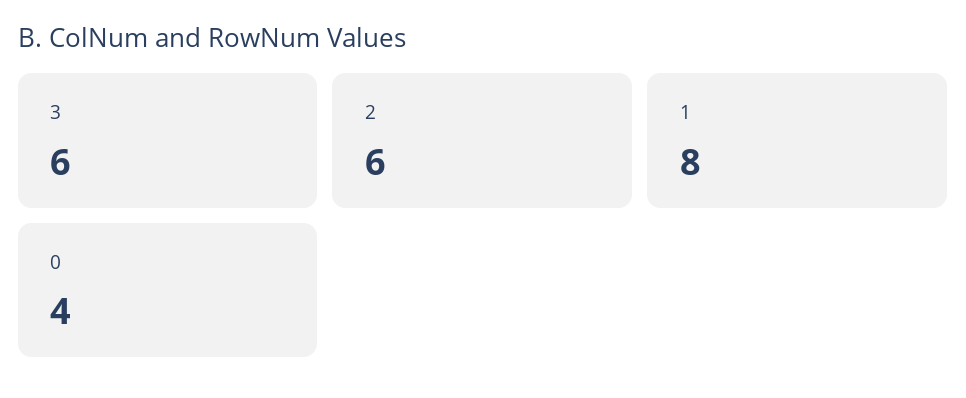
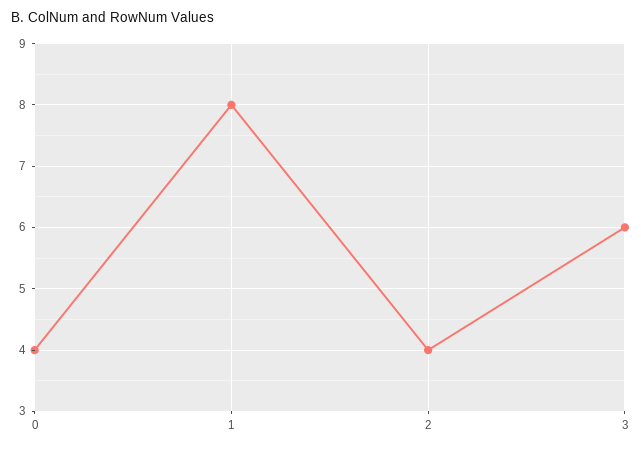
2: 6 -> 4

